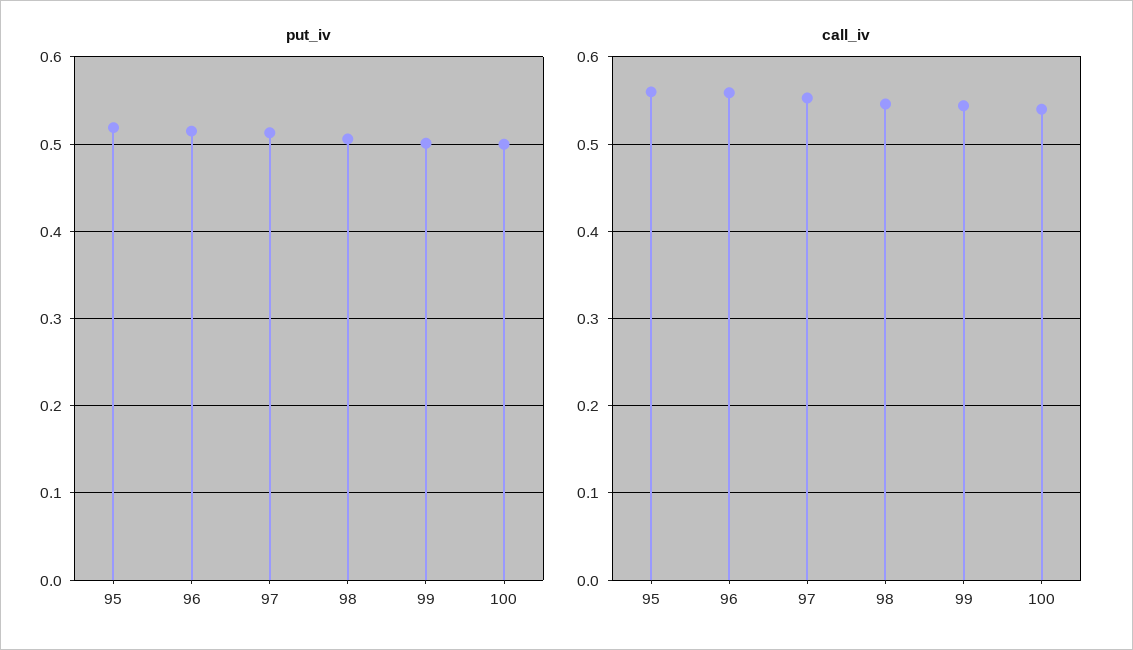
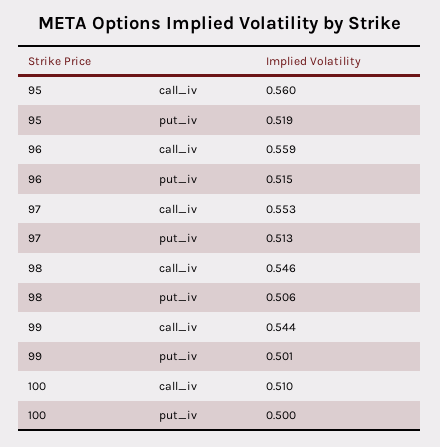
call_iv, 100: 0.54 -> 0.51

